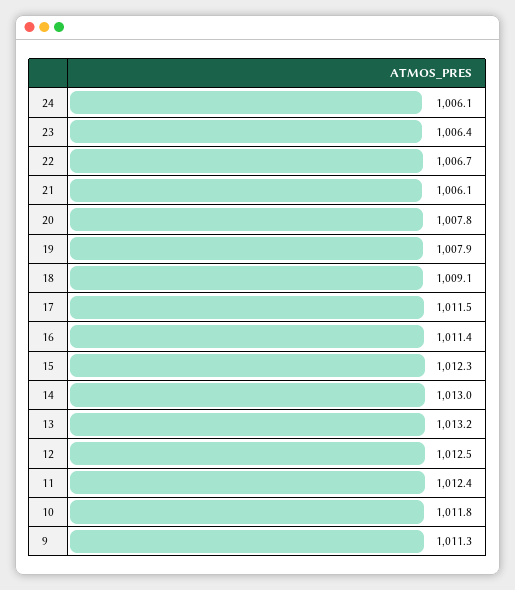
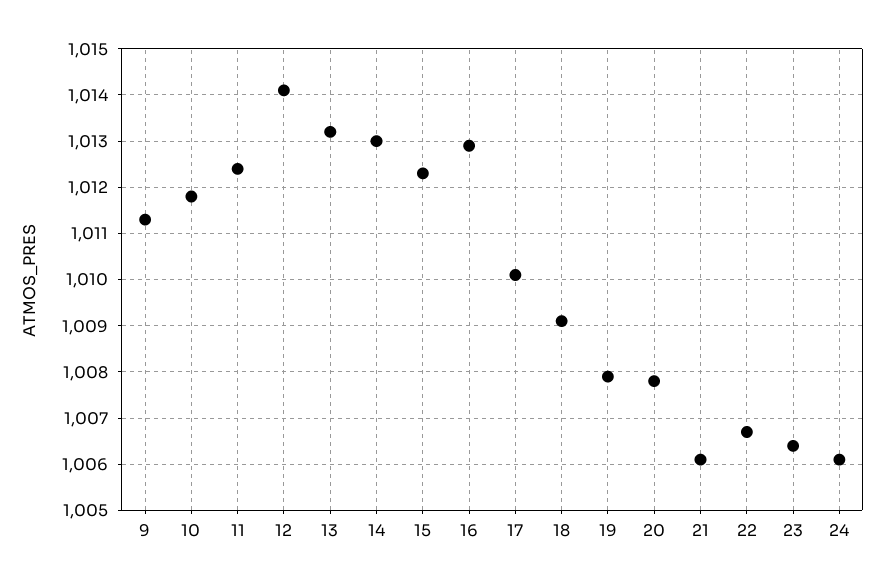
17: 1011.5 -> 1010
16: 1011.4 -> 1013
12: 1012.5 -> 1014

